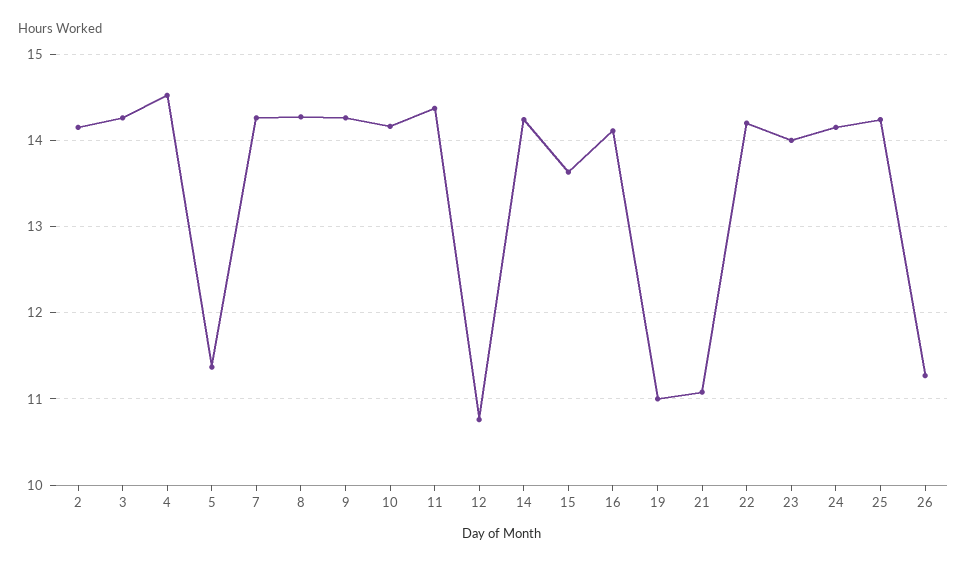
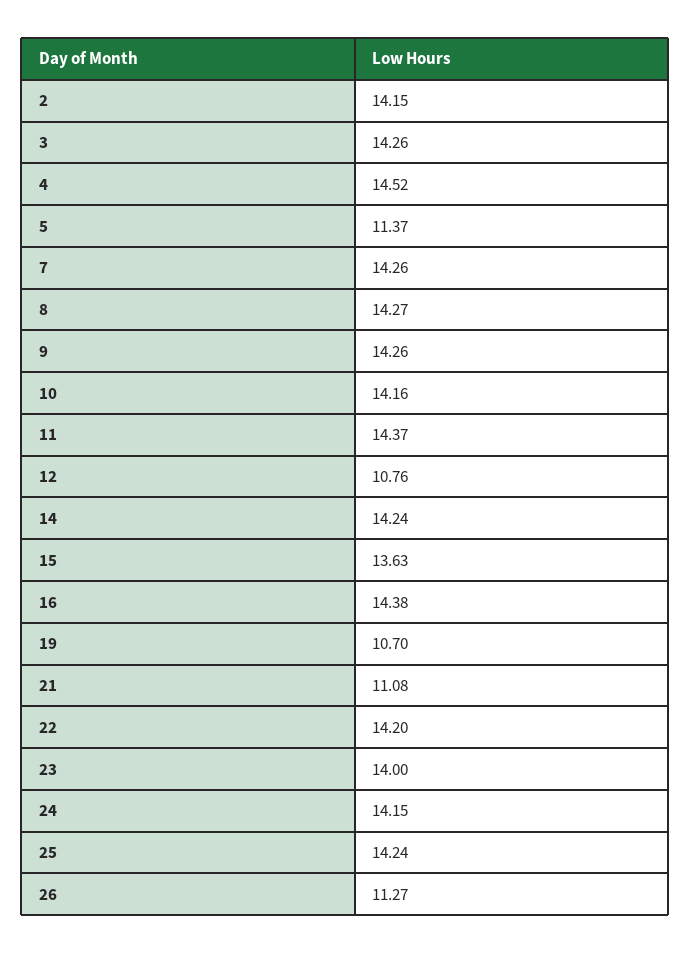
16: 14.1 -> 14.38
19: 11 -> 10.7

